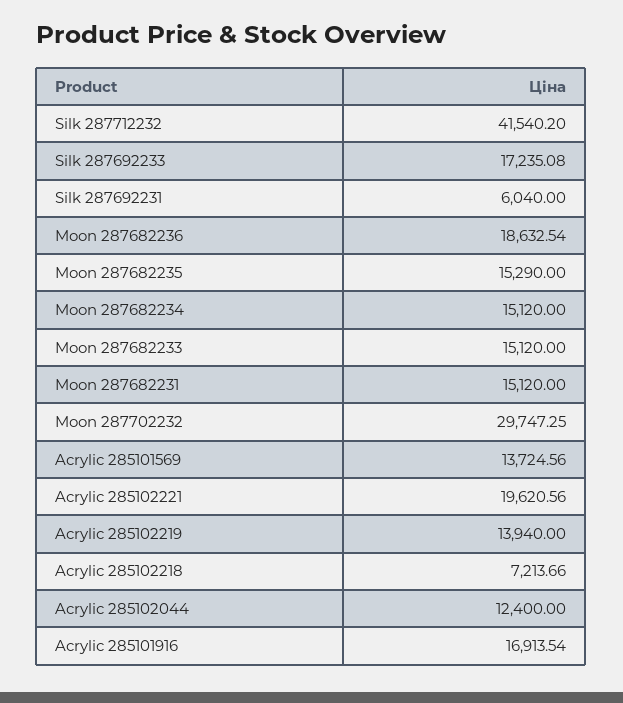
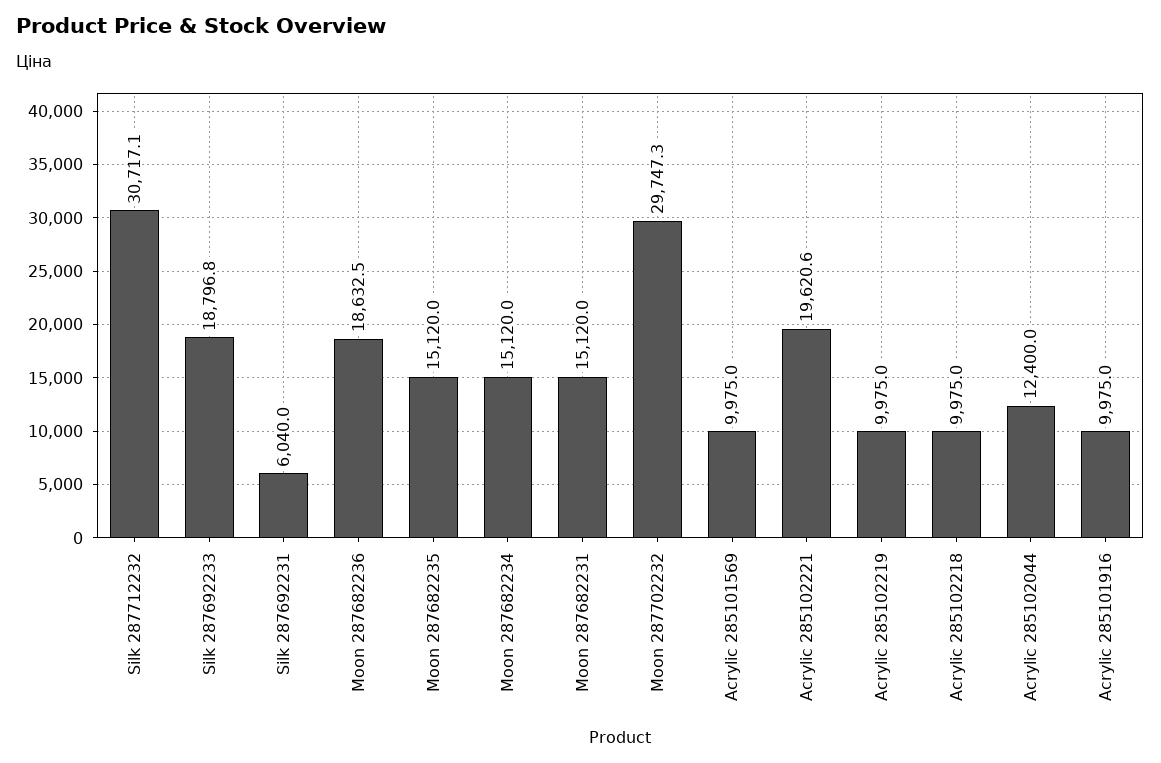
Silk 287712232: 41540.2 -> 30717.1
Silk 287692233: 17235.08 -> 18796.8
Moon 287682235: 15290 -> 15120
Moon 287682233: 15120 -> none
Acrylic 285101569: 13724.56 -> 9975
Acrylic 285102219: 13940 -> 9975
Acrylic 285102218: 7213.66 -> 9975
Acrylic 285101916: 16913.54 -> 9975

